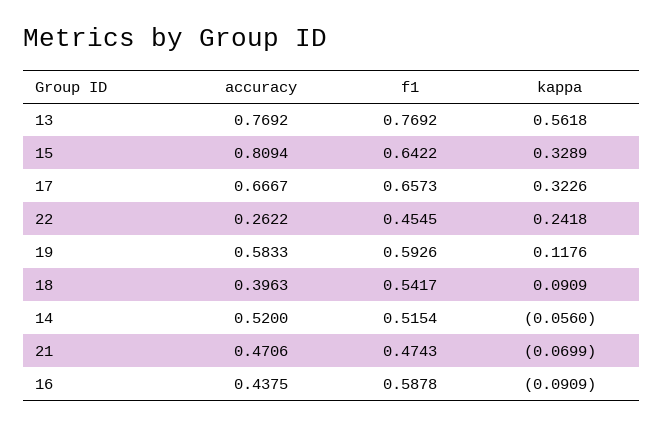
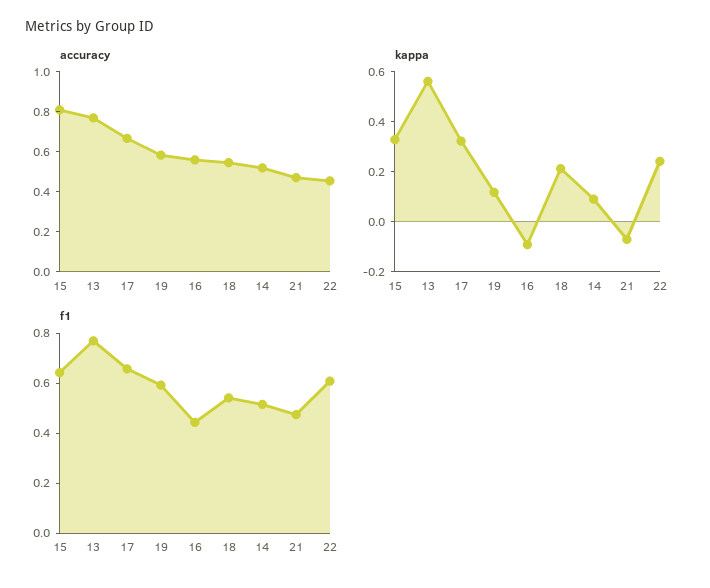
accuracy, 22: 0.2622 -> 0.45
f1, 22: 0.4545 -> 0.6
accuracy, 18: 0.3963 -> 0.55
kappa, 18: 0.0909 -> 0.2
kappa, 14: -0.056 -> 0.1
accuracy, 16: 0.4375 -> 0.55
f1, 16: 0.5878 -> 0.45

